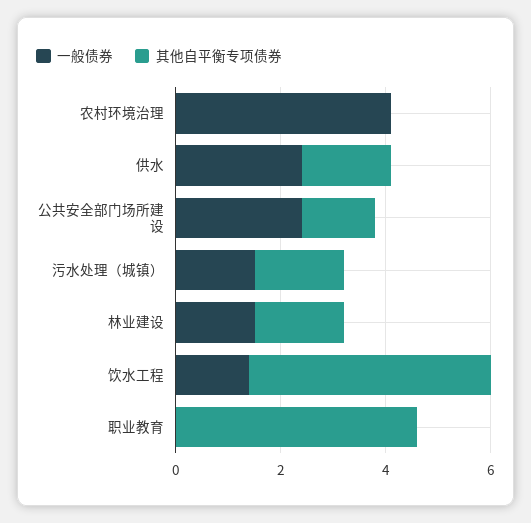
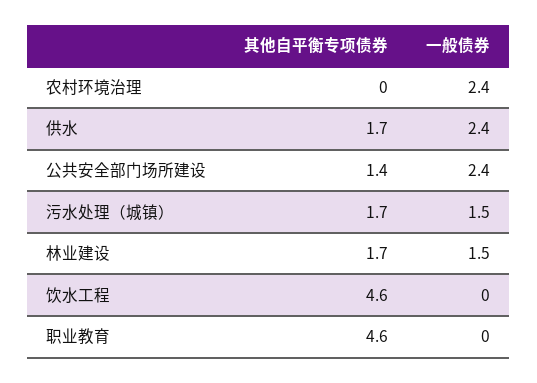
一般债券, 农村环境治理: 4 -> 2.4
一般债券, 饮水工程: 1.5 -> 0

